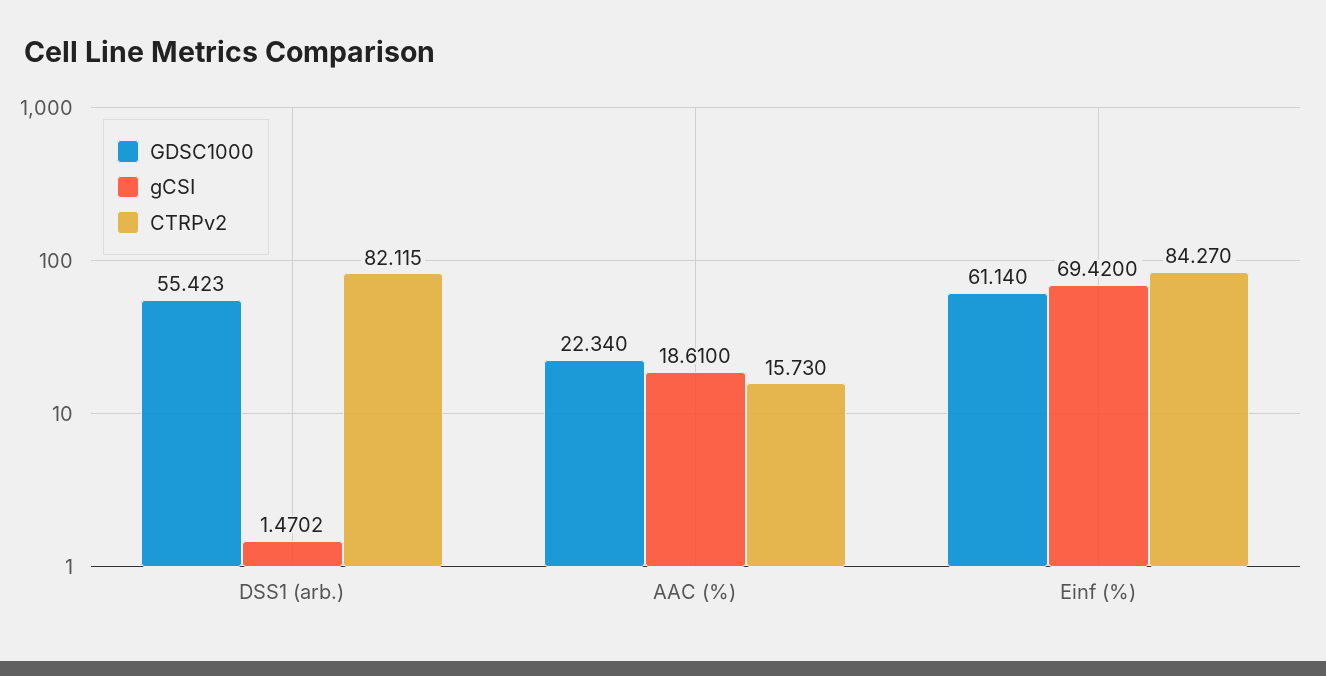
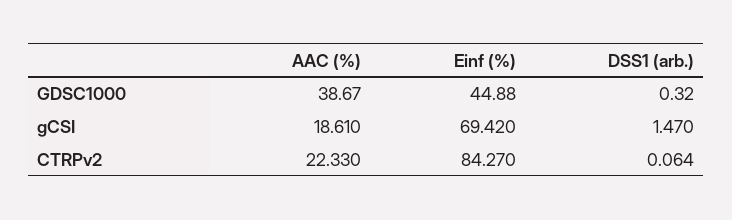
GDSC1000, DSS1 (arb.): 55.423 -> 0.32
CTRPv2, DSS1 (arb.): 82.115 -> 0.064
GDSC1000, AAC (%): 22.34 -> 38.67
CTRPv2, AAC (%): 15.73 -> 22.33
GDSC1000, Einf (%): 61.14 -> 44.88

